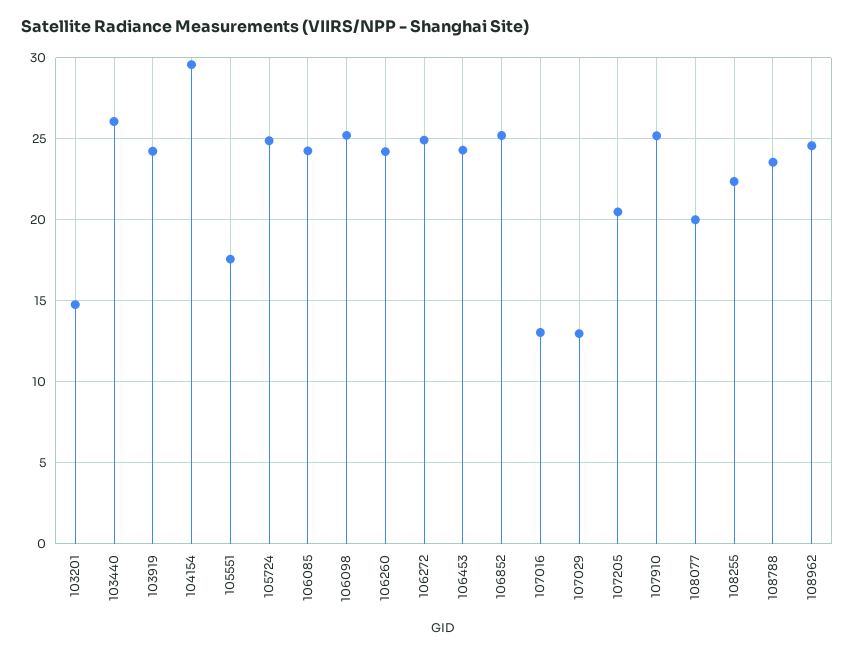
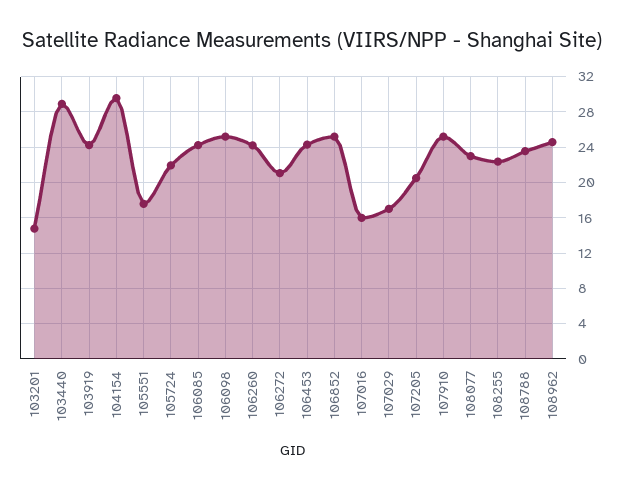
103440: 26 -> 29
105724: 25 -> 22
106272: 25 -> 21
107016: 13 -> 16
107029: 13 -> 17
108077: 20 -> 23

